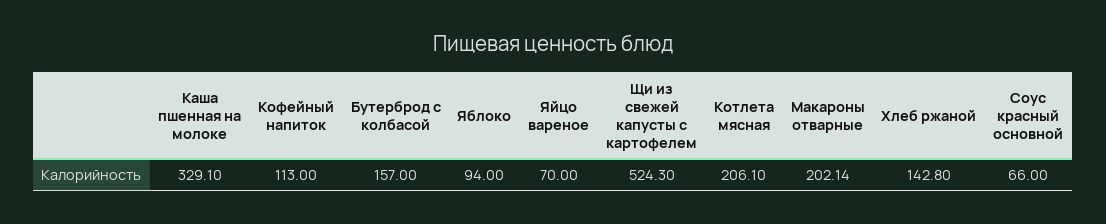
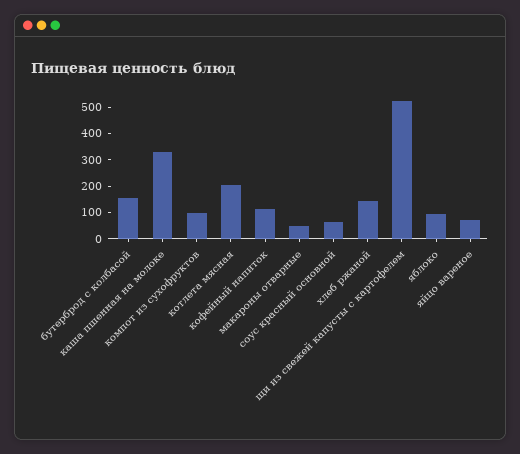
Макароны отварные: 202.14 -> 50
компот из сухофруктов: none -> 100

